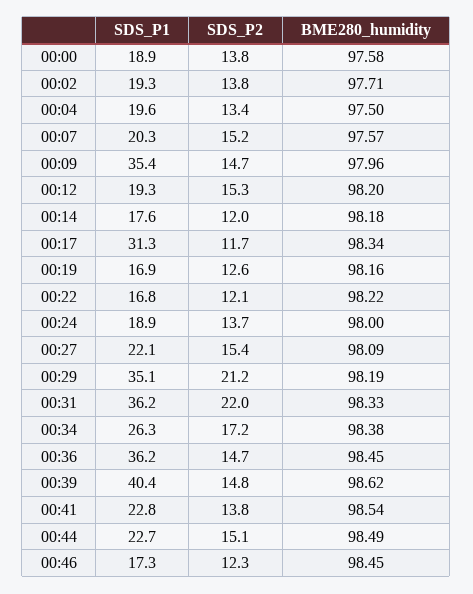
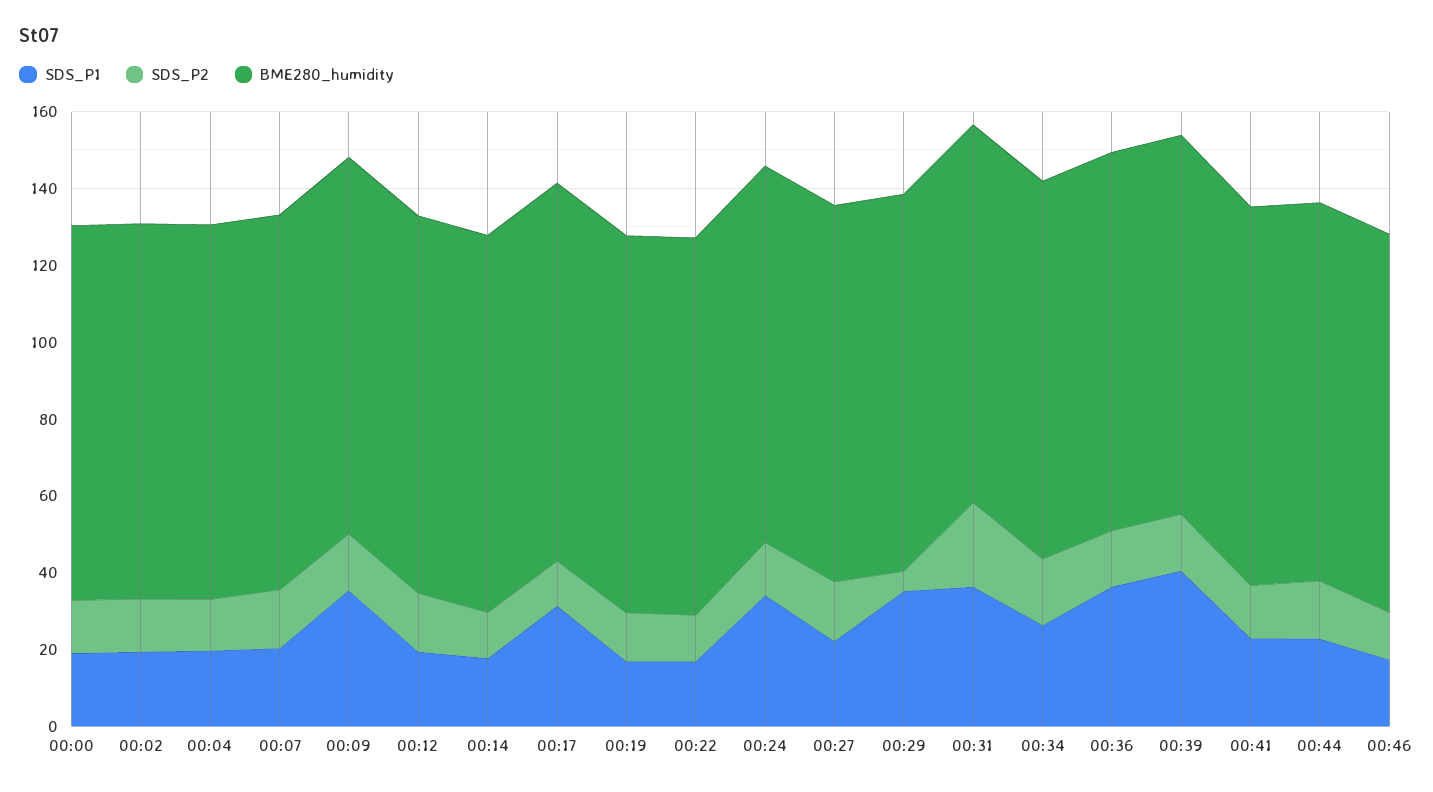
SDS_P1, 00:24: 18.9 -> 35
SDS_P2, 00:29: 21.2 -> 5

